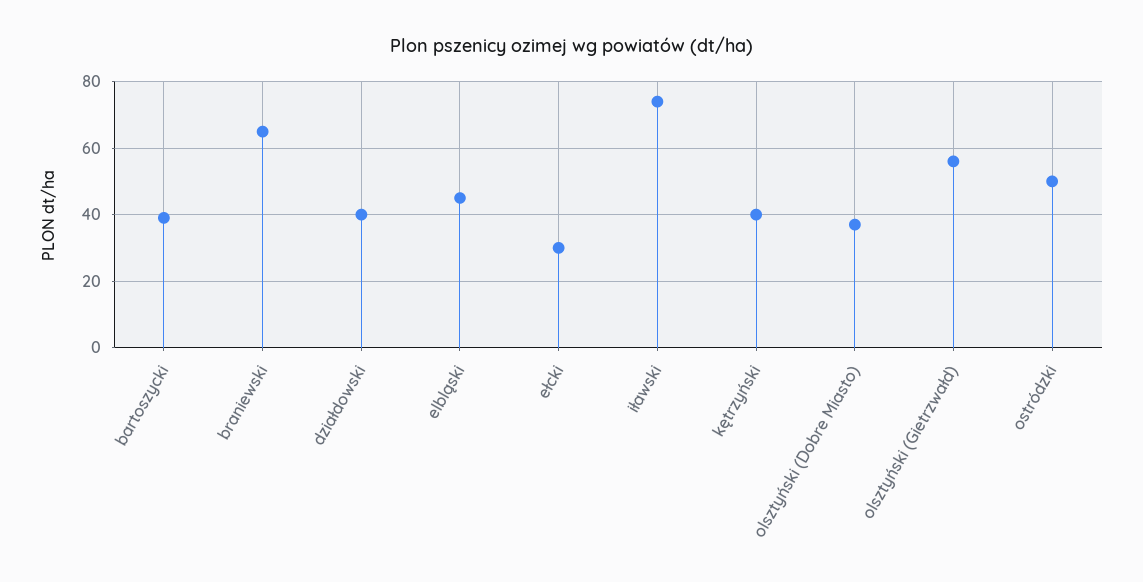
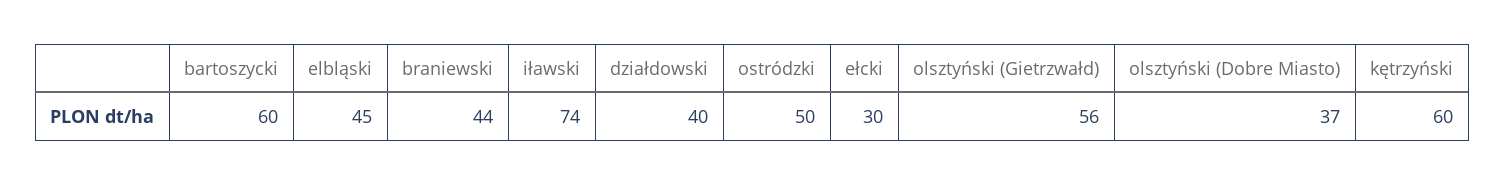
bartoszycki: 40 -> 60
braniewski: 65 -> 44
kętrzyński: 40 -> 60

